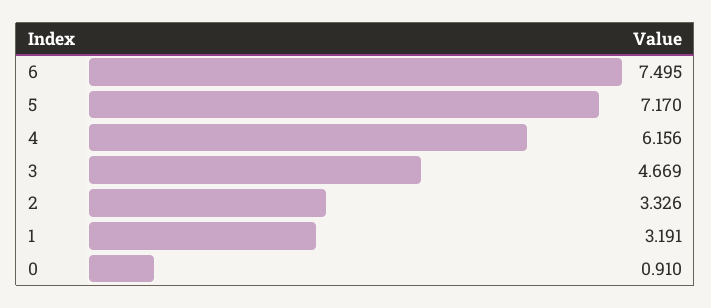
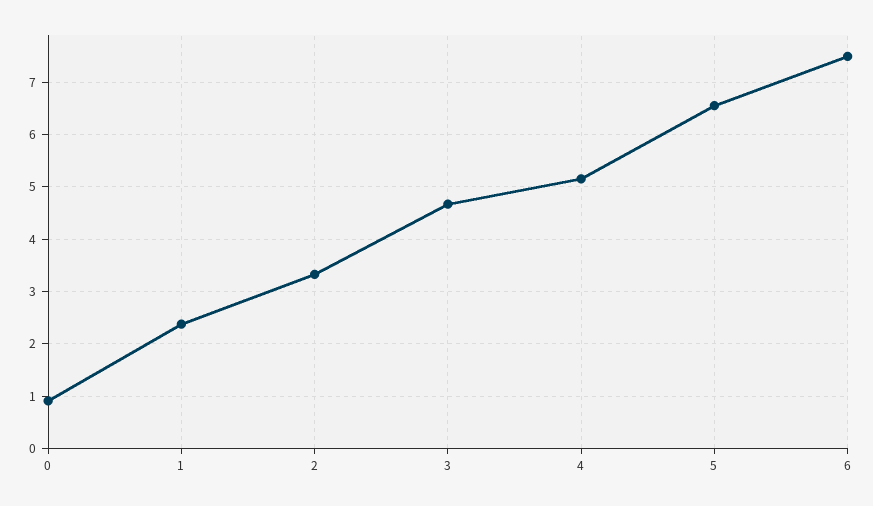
5: 7.17 -> 6.6
4: 6.156 -> 5.2
1: 3.191 -> 2.4

